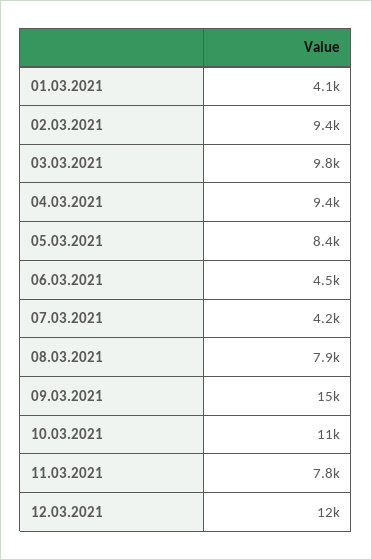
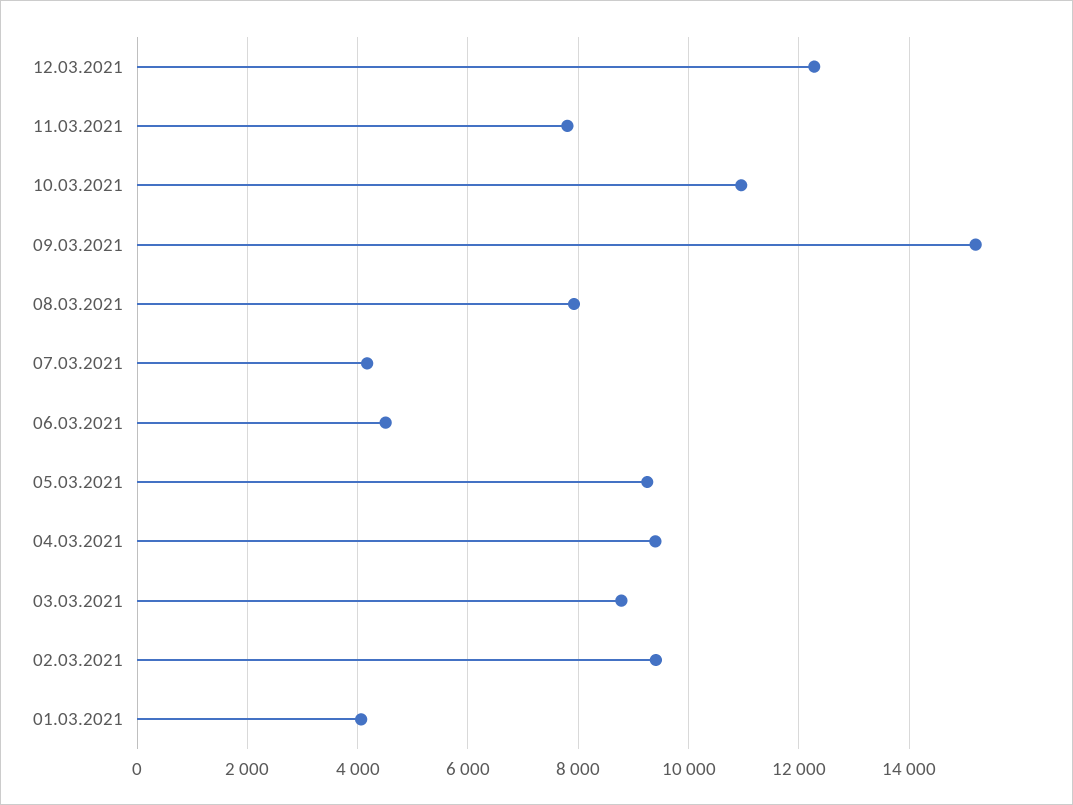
03.03.2021: 9800 -> 8800
05.03.2021: 8400 -> 9200

